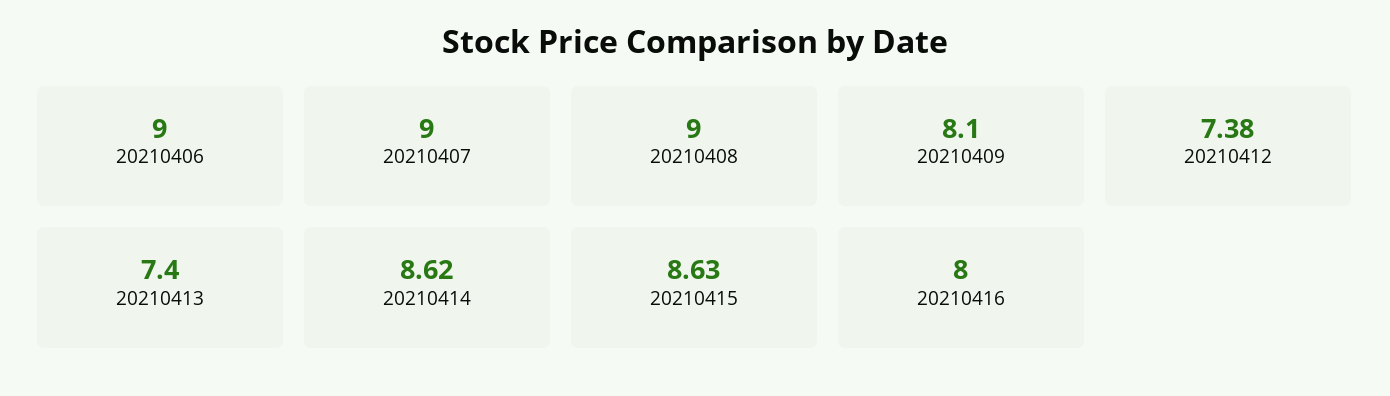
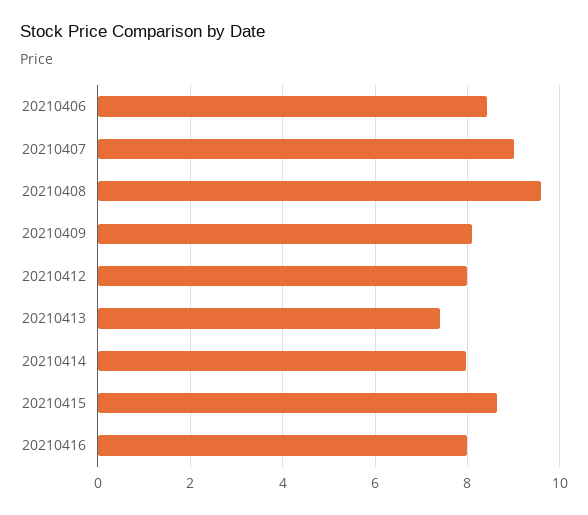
20210406: 9 -> 8.4
20210408: 9 -> 9.6
20210412: 7.38 -> 8
20210414: 8.62 -> 8

